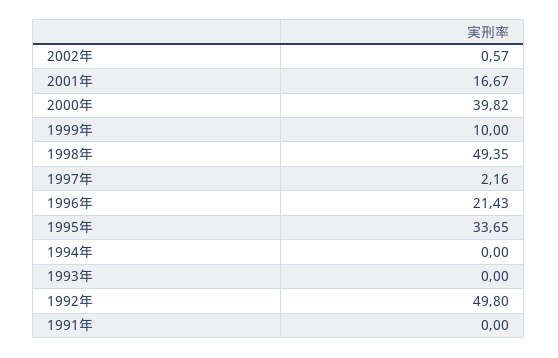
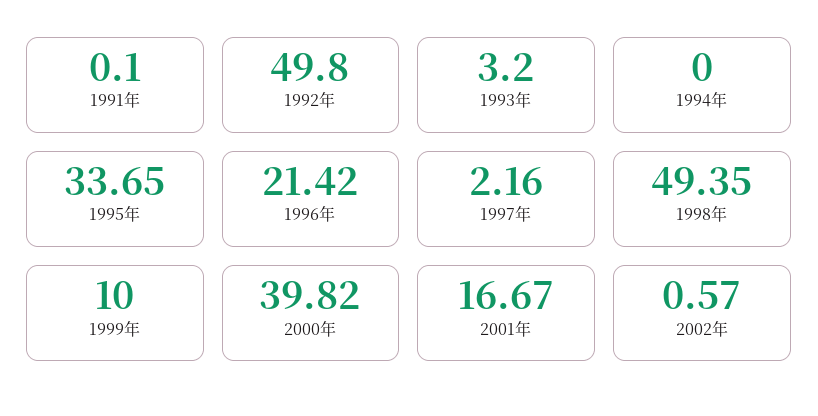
1996年: 21.43 -> 21.42
1993年: 0 -> 3.2
1991年: 0 -> 0.1

